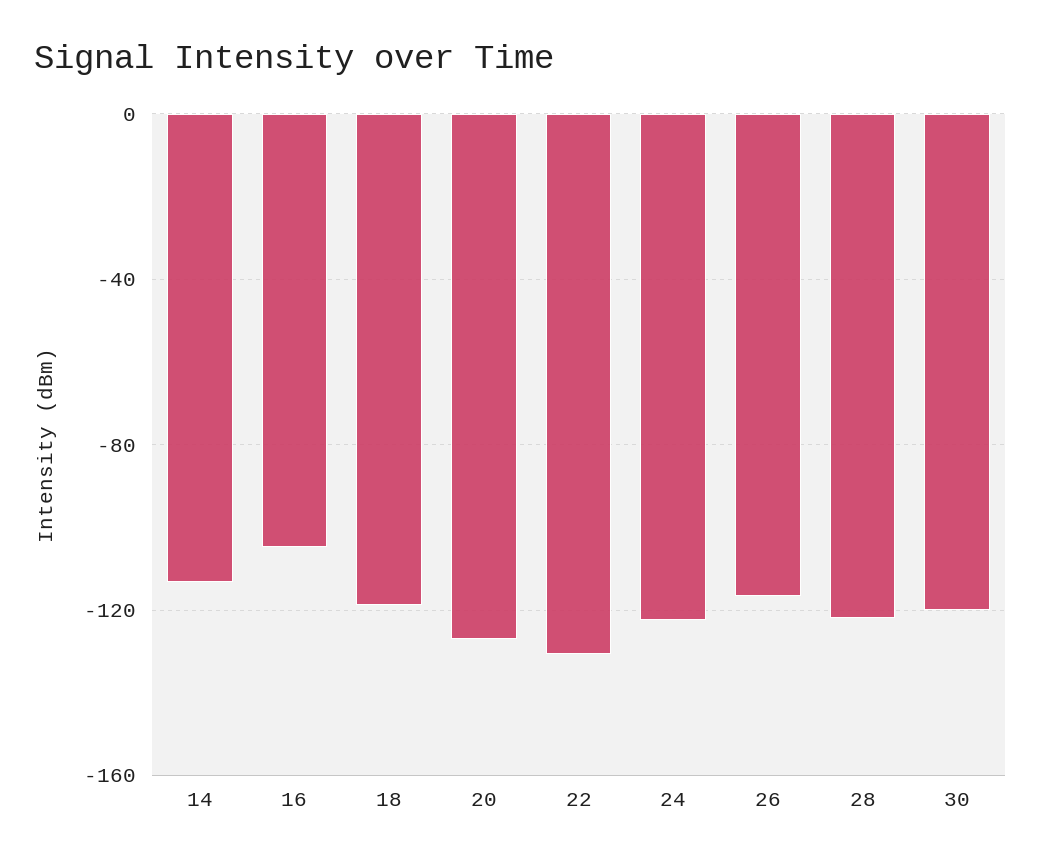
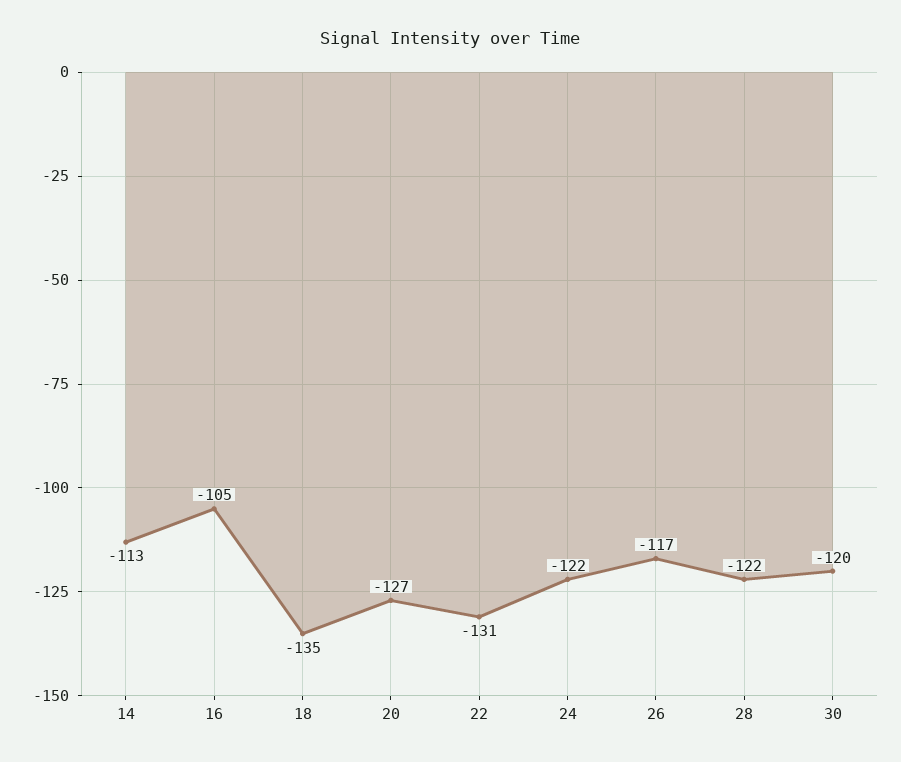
18: -120 -> -135

